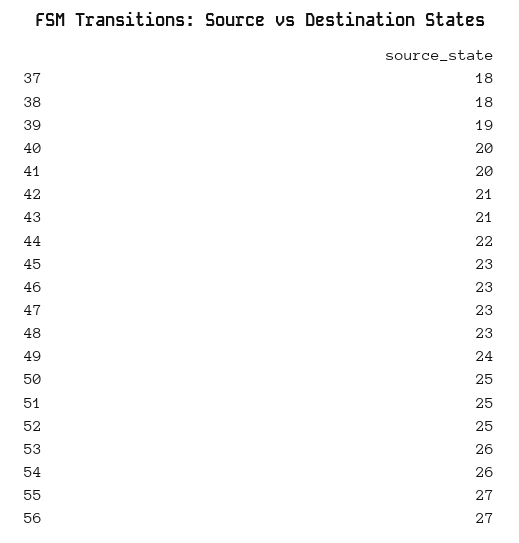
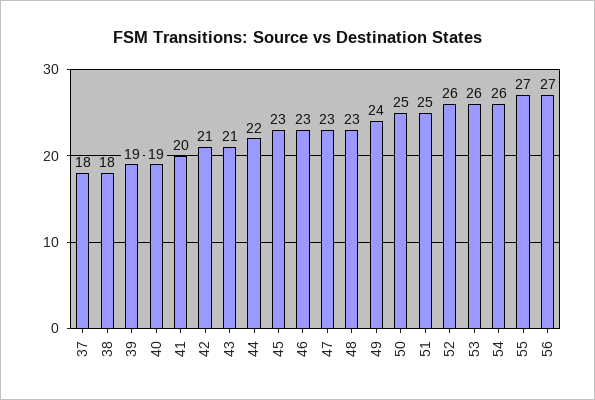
40: 20 -> 19
52: 25 -> 26

